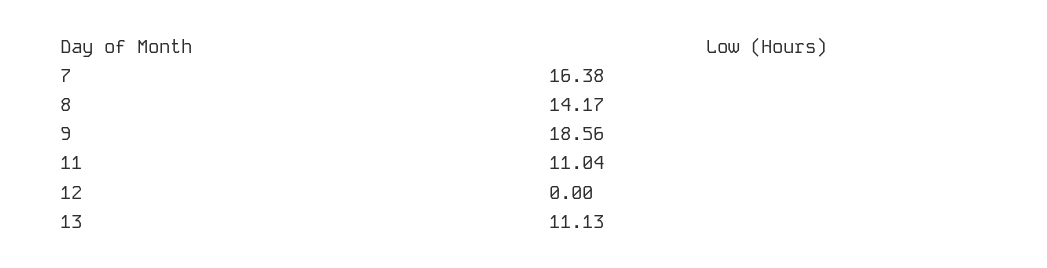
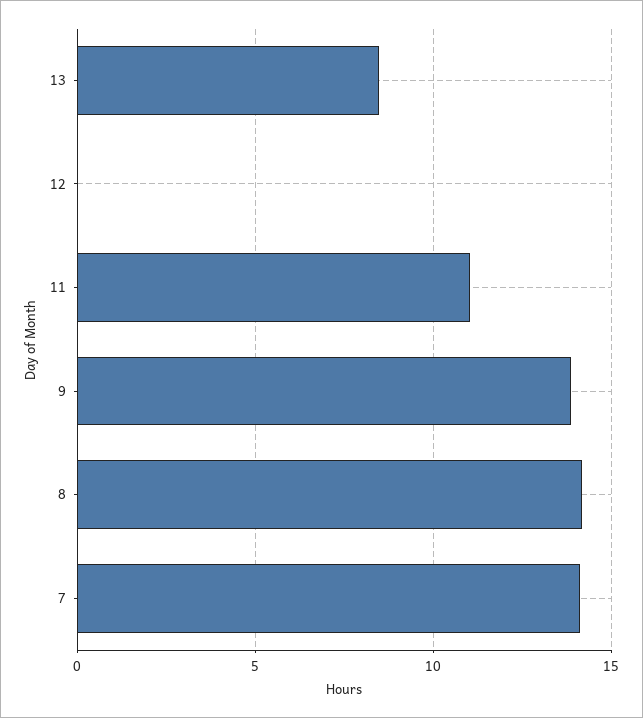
7: 16.38 -> 14
9: 18.56 -> 14
13: 11.13 -> 8.5

